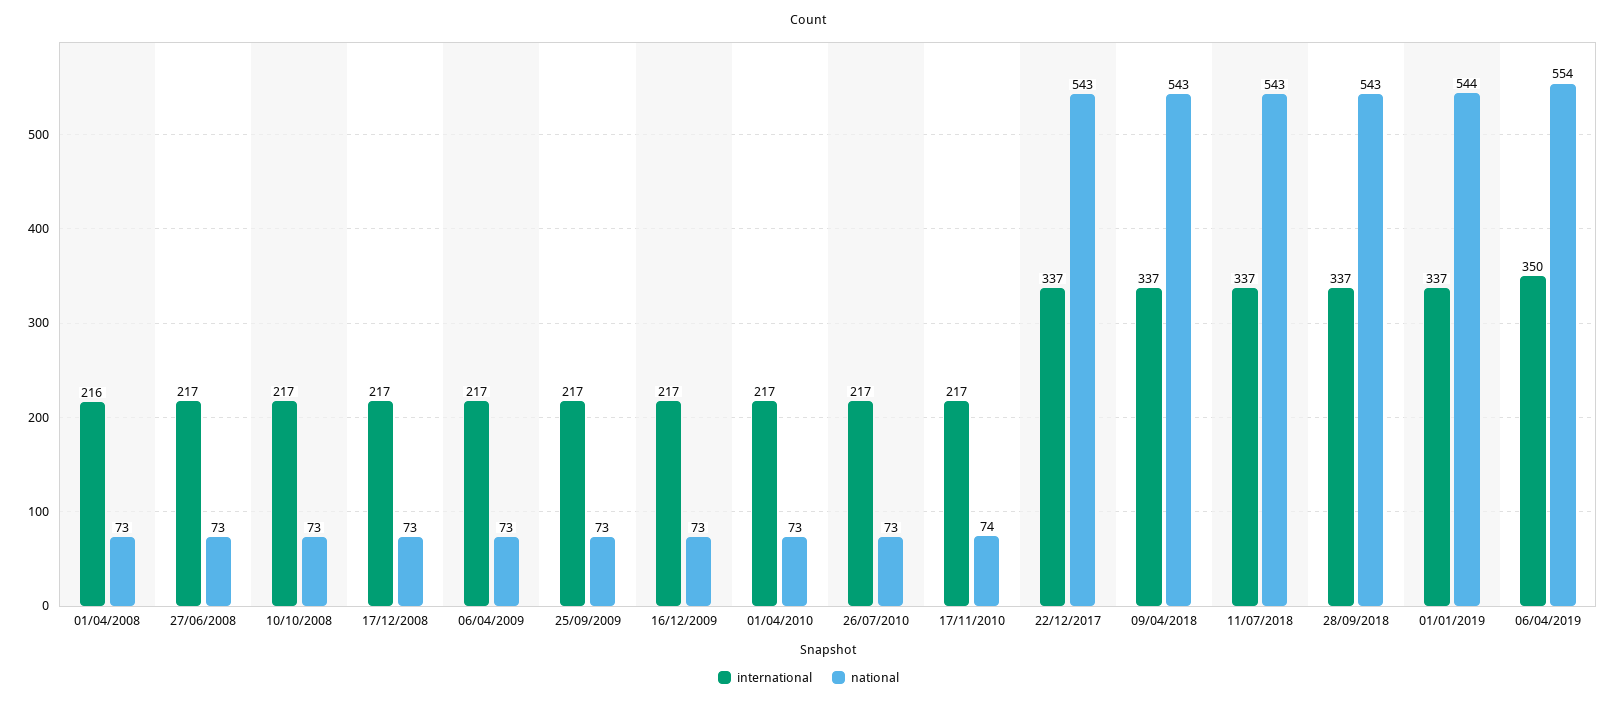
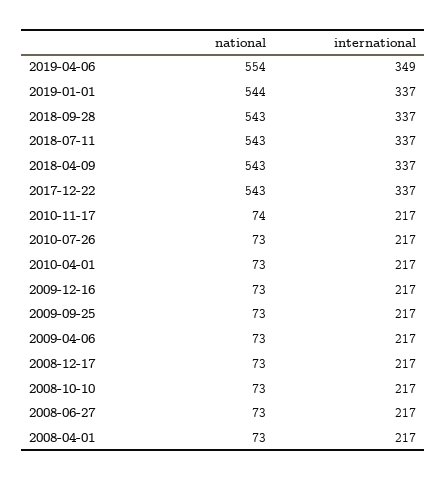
international, 01/04/2008: 216 -> 217
international, 06/04/2019: 350 -> 349

